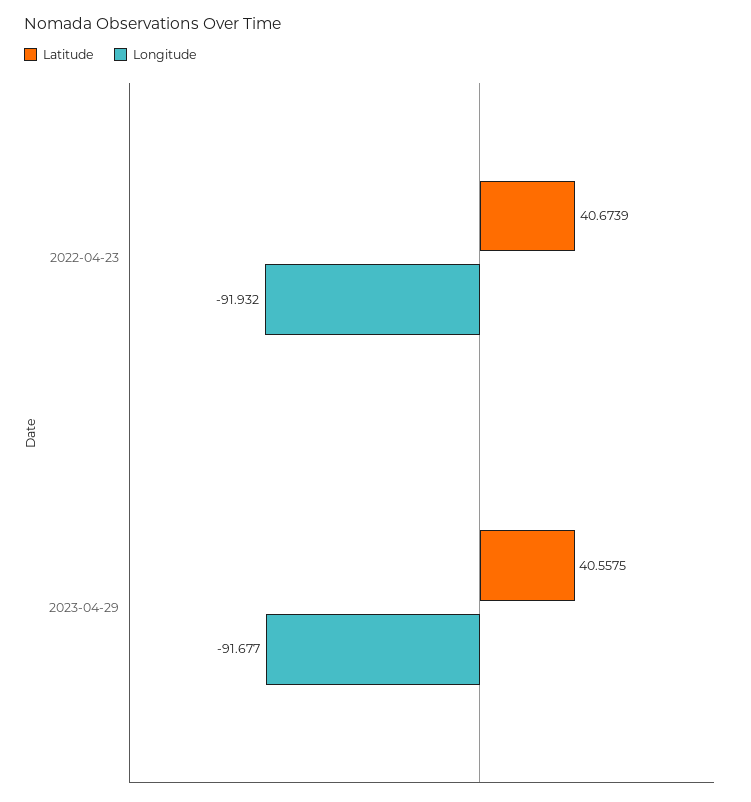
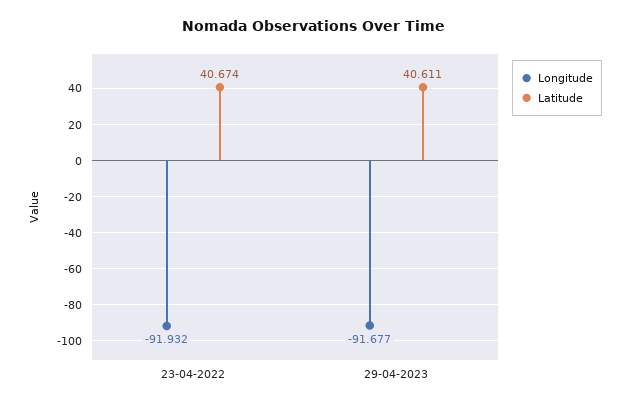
Latitude, 2023-04-29: 40.5575 -> 40.611

